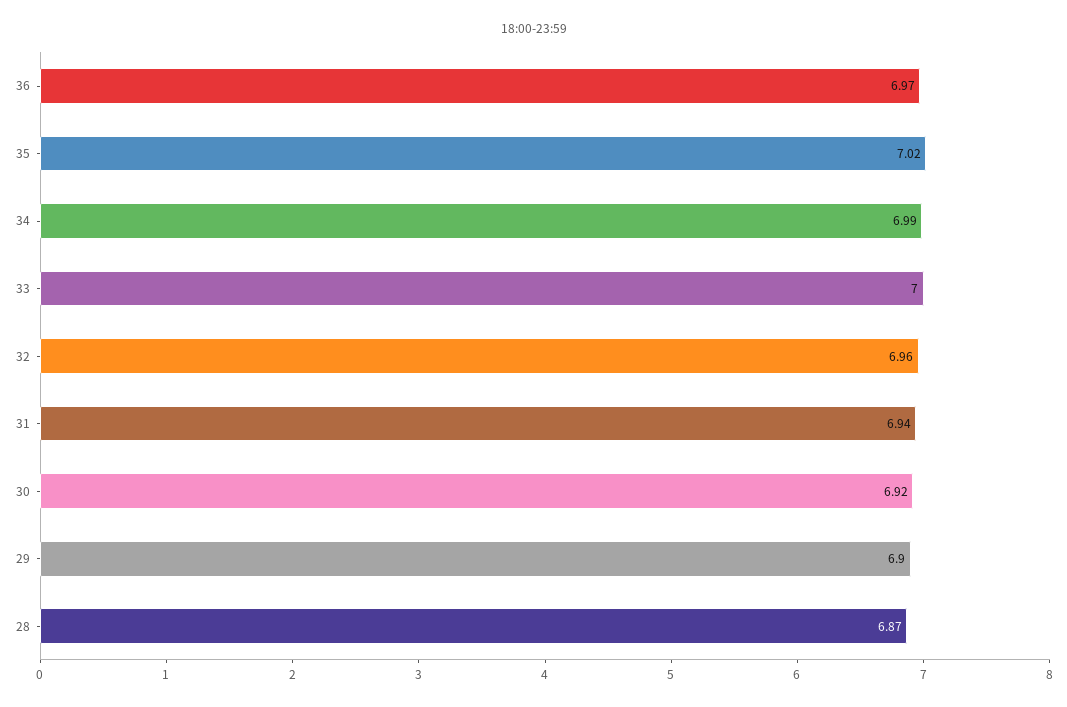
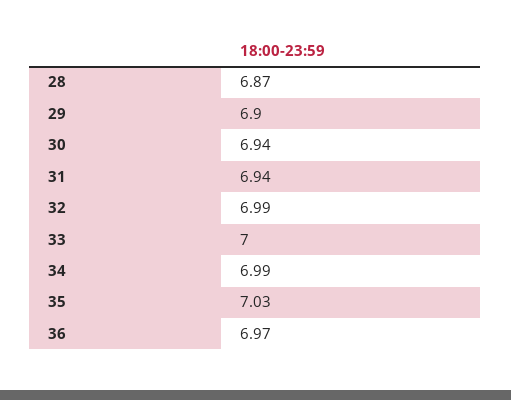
35: 7.02 -> 7.03
32: 6.96 -> 6.99
30: 6.92 -> 6.94

